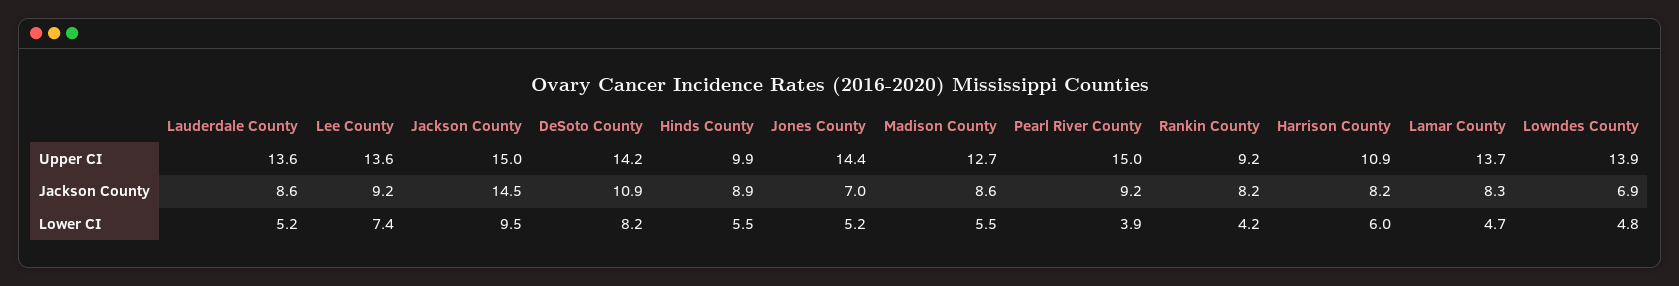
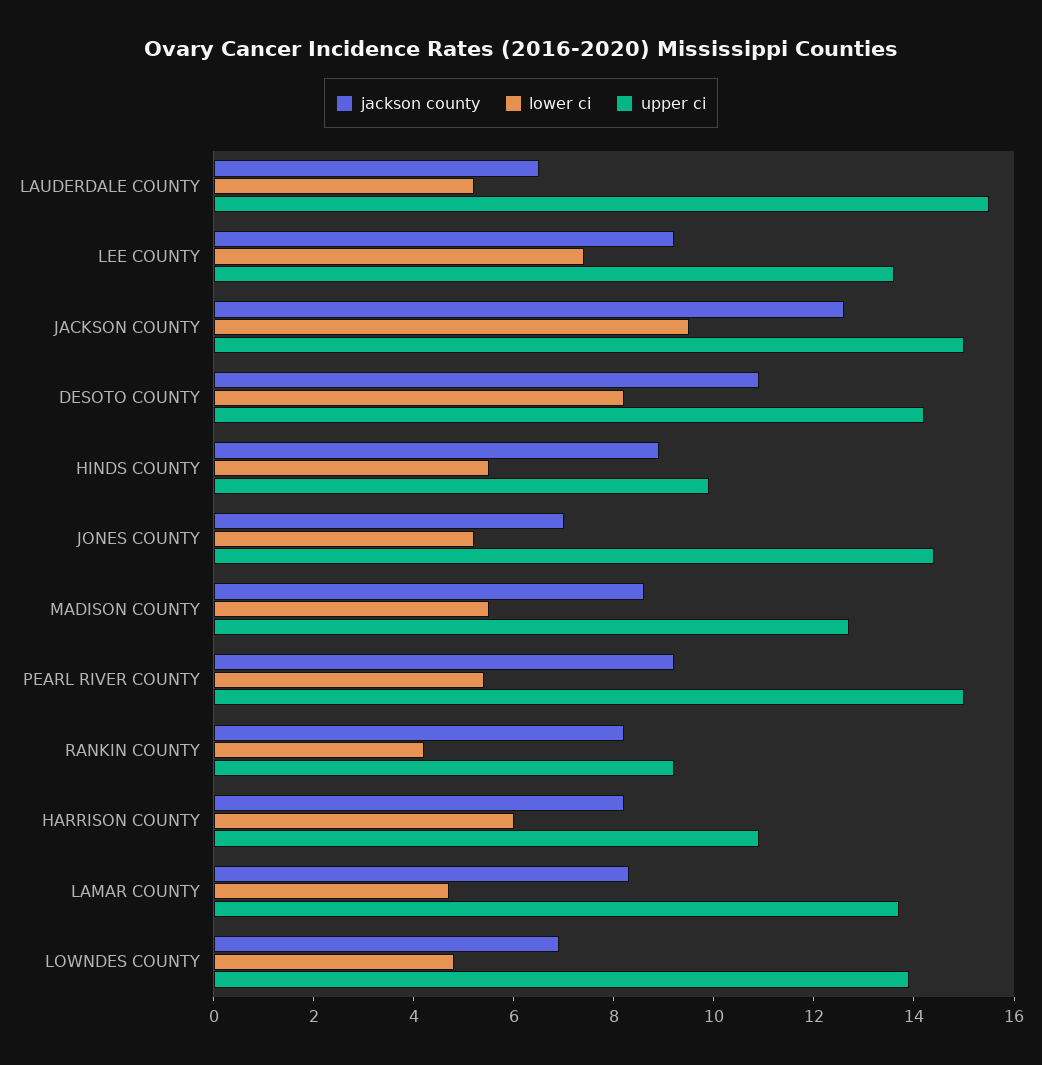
Upper CI, Lauderdale County: 13.6 -> 15.5
Jackson County, Lauderdale County: 8.6 -> 6.5
Jackson County, Jackson County: 14.5 -> 12.5
Lower CI, Pearl River County: 3.9 -> 5.5

